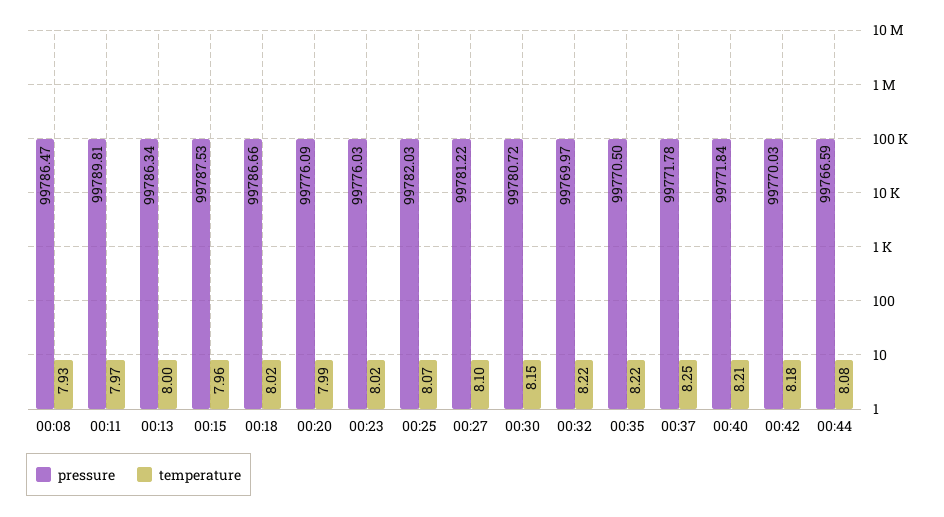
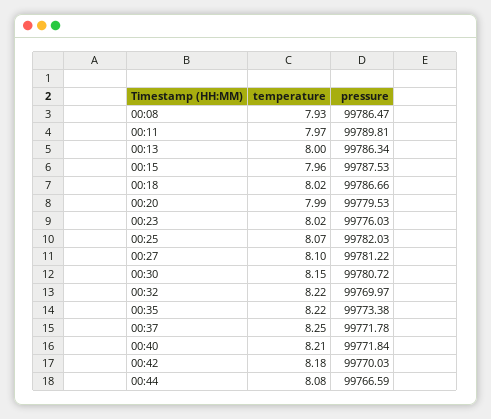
pressure, 00:20: 99776.09 -> 99779.53
pressure, 00:35: 99770.5 -> 99773.38

